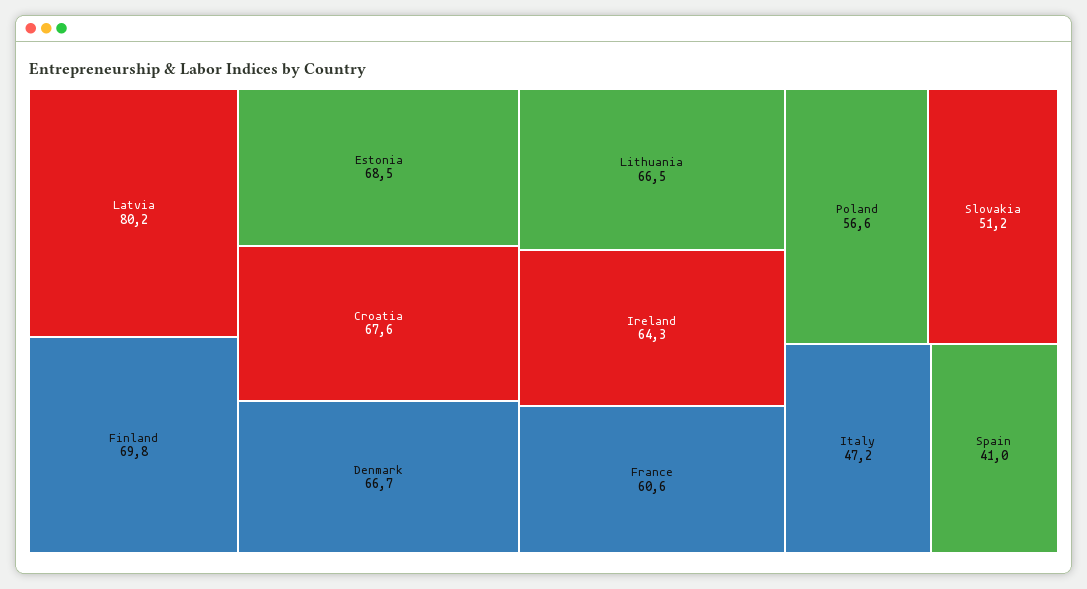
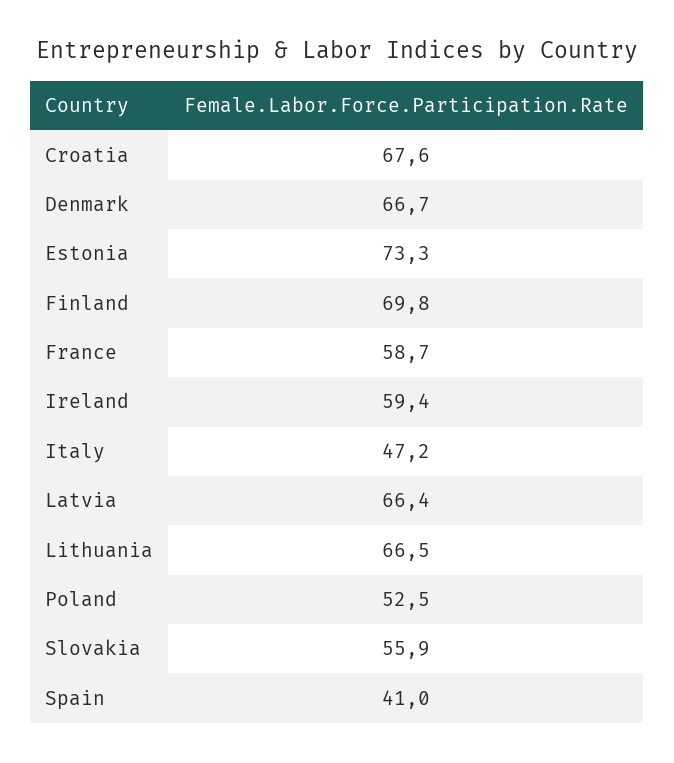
Latvia: 80.2 -> 66.4
Estonia: 68.5 -> 73.3
Ireland: 64.3 -> 59.4
France: 60.6 -> 58.7
Poland: 56.6 -> 52.5
Slovakia: 51.2 -> 55.9

